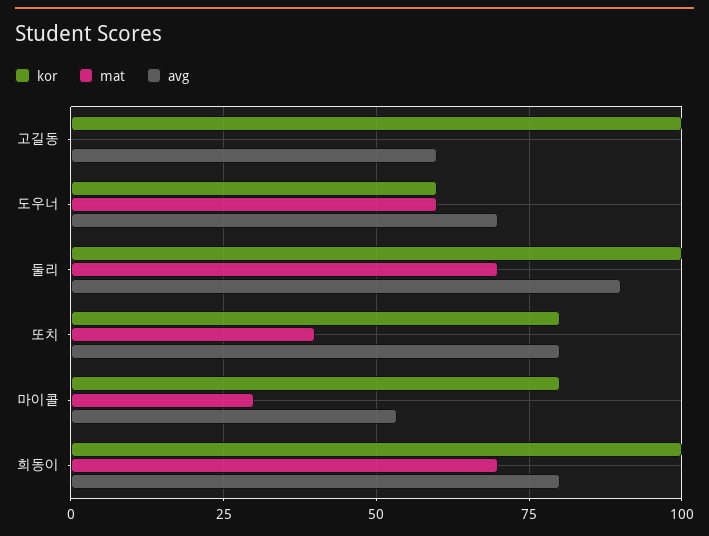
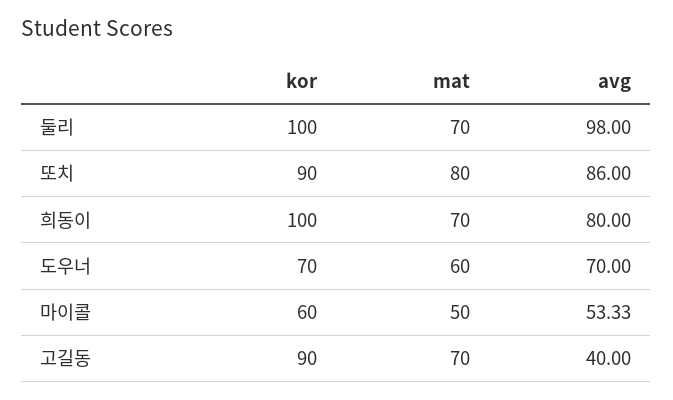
kor, 고길동: 100 -> 90
mat, 고길동: 0 -> 70
avg, 고길동: 60 -> 40
kor, 도우너: 60 -> 70
avg, 둘리: 90 -> 98
kor, 또치: 80 -> 90
mat, 또치: 40 -> 80
avg, 또치: 80 -> 86
kor, 마이콜: 80 -> 60
mat, 마이콜: 30 -> 50

